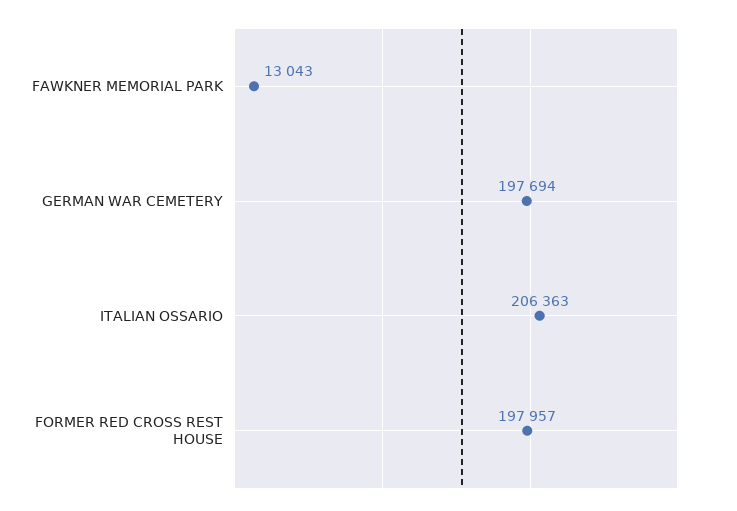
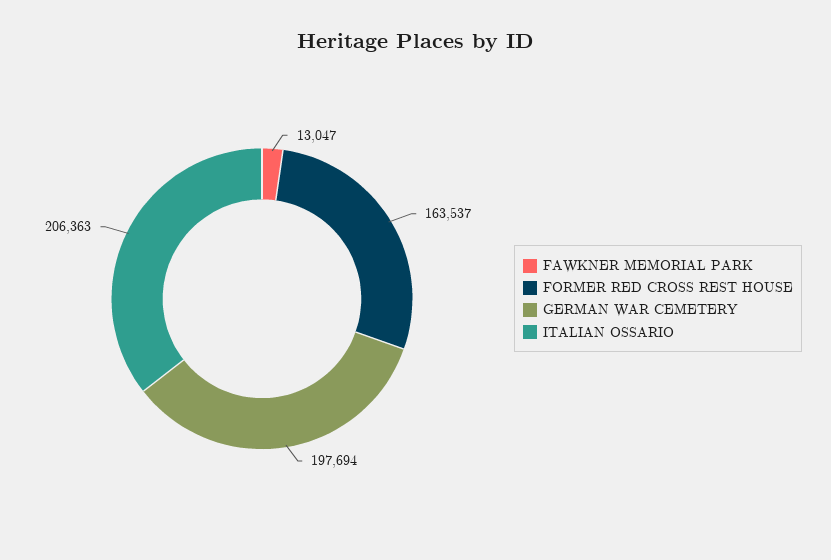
FAWKNER MEMORIAL PARK: 13043 -> 13047
FORMER RED CROSS REST HOUSE: 197957 -> 163537

